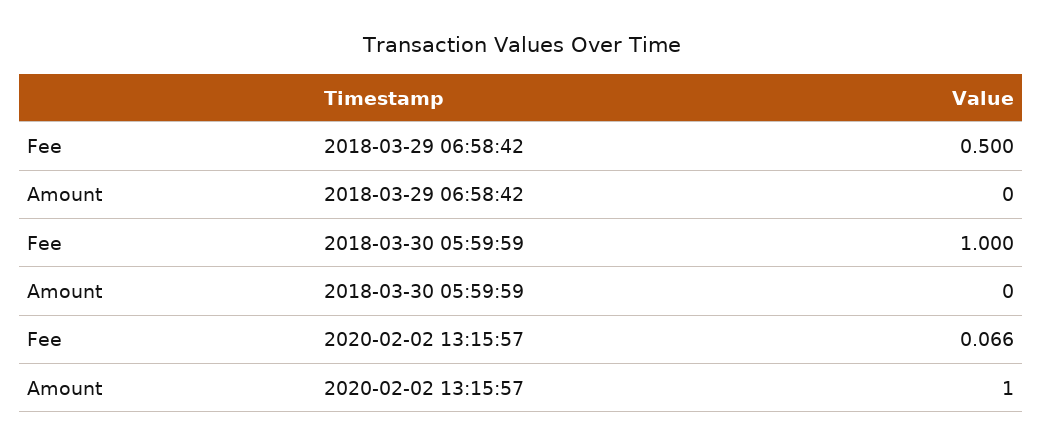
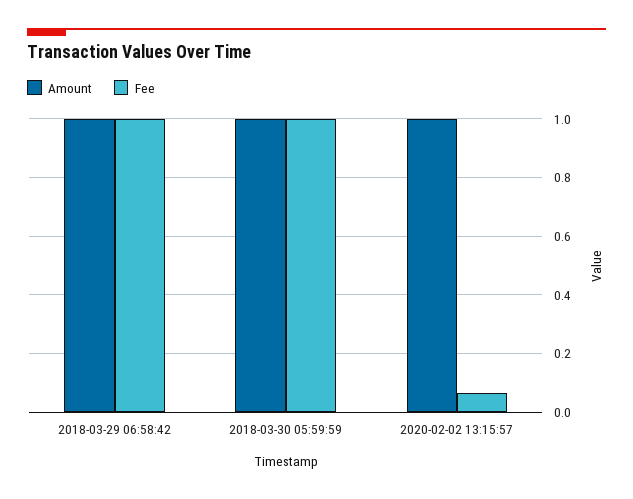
Fee, 2018-03-29 06:58:42: 0.5 -> 1
Amount, 2018-03-29 06:58:42: 0 -> 1
Amount, 2018-03-30 05:59:59: 0 -> 1

